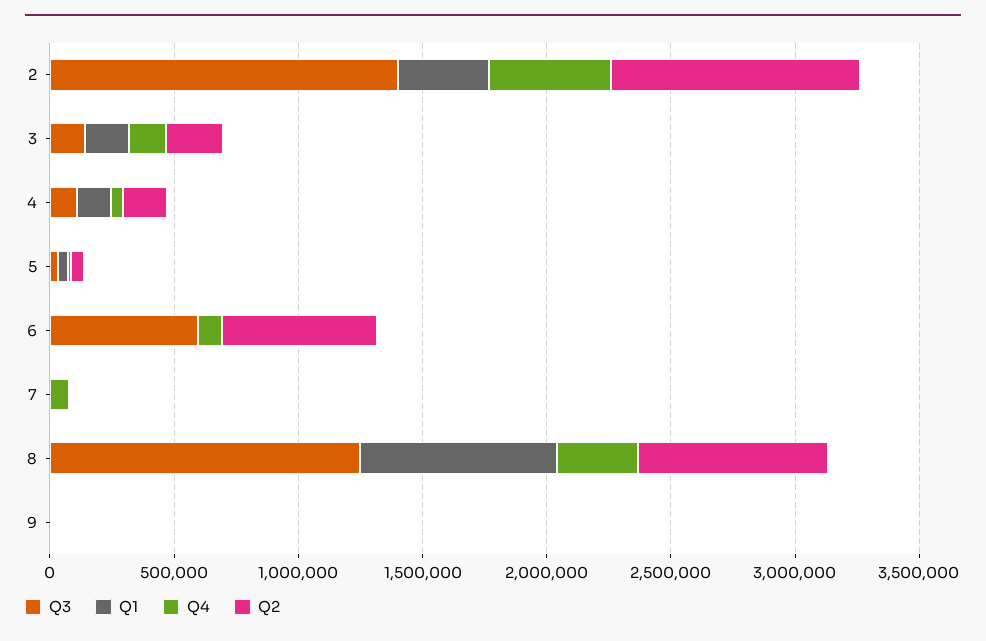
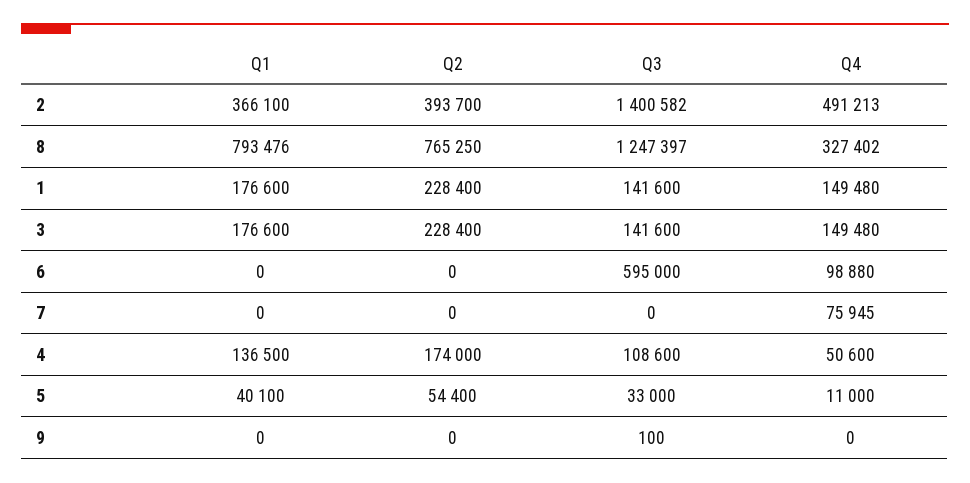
Q2, 2: 1000000 -> 393700
Q2, 6: 600000 -> 0
Q1, 1: none -> 176600
Q2, 1: none -> 228400
Q3, 1: none -> 141600
Q4, 1: none -> 149480

